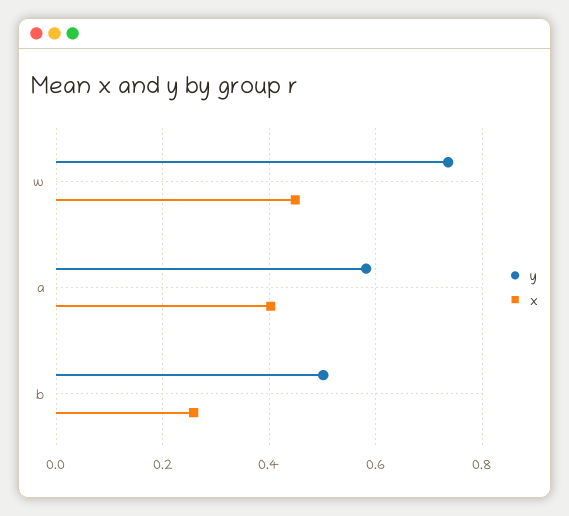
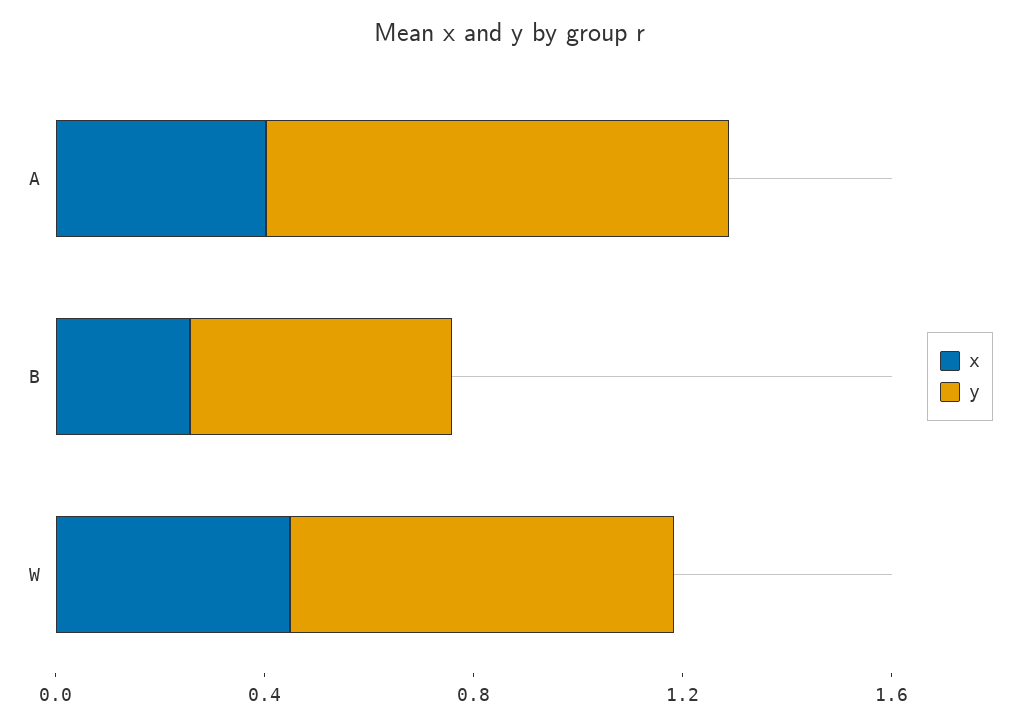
y, a: 0.58 -> 0.9

